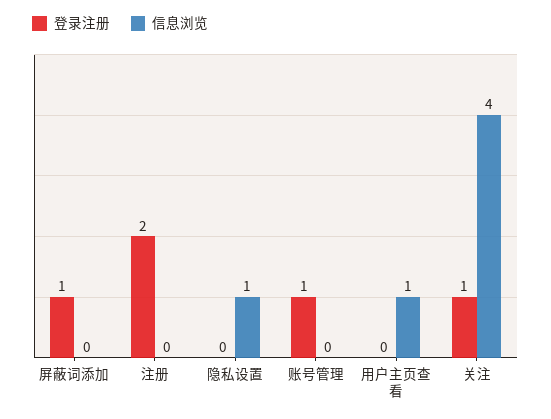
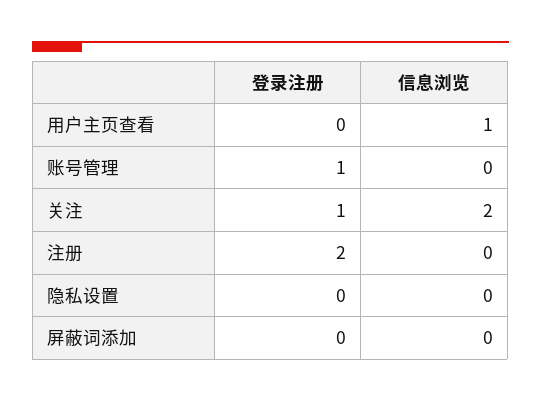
登录注册, 屏蔽词添加: 1 -> 0
信息浏览, 隐私设置: 1 -> 0
信息浏览, 关注: 4 -> 2

